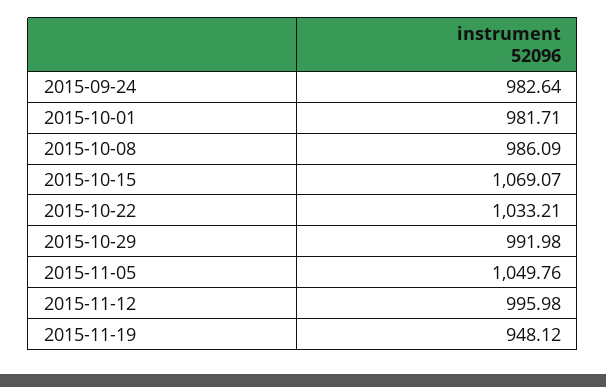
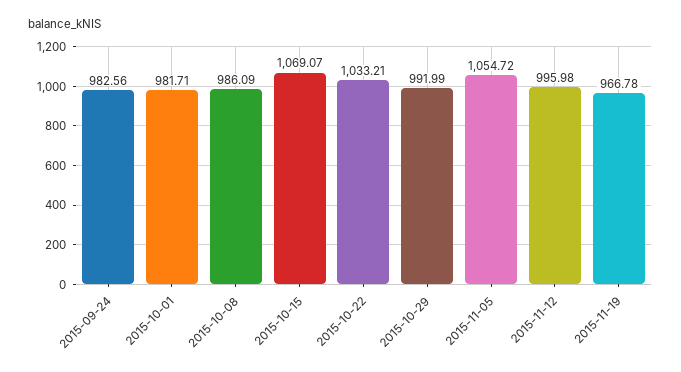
2015-09-24: 982.64 -> 982.56
2015-10-29: 991.98 -> 991.99
2015-11-05: 1049.76 -> 1054.72
2015-11-19: 948.12 -> 966.78

